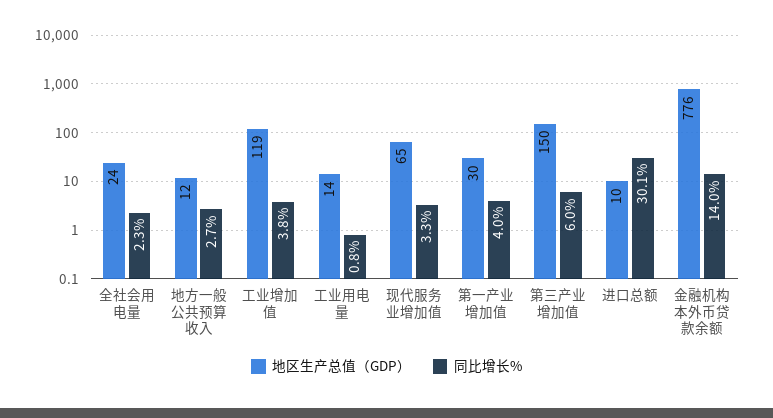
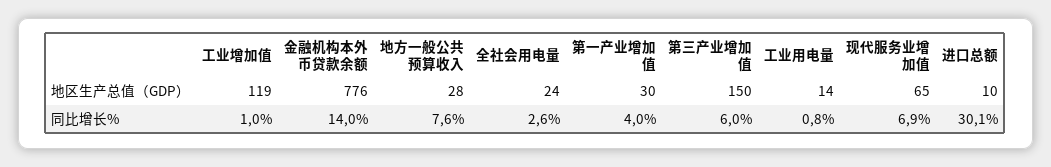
同比增长%, 全社会用电量: 2.3 -> 2.6
地区生产总值（GDP）, 地方一般公共预算收入: 12 -> 28
同比增长%, 地方一般公共预算收入: 2.7 -> 7.6
同比增长%, 工业增加值: 3.8 -> 1
同比增长%, 现代服务业增加值: 3.3 -> 6.9

